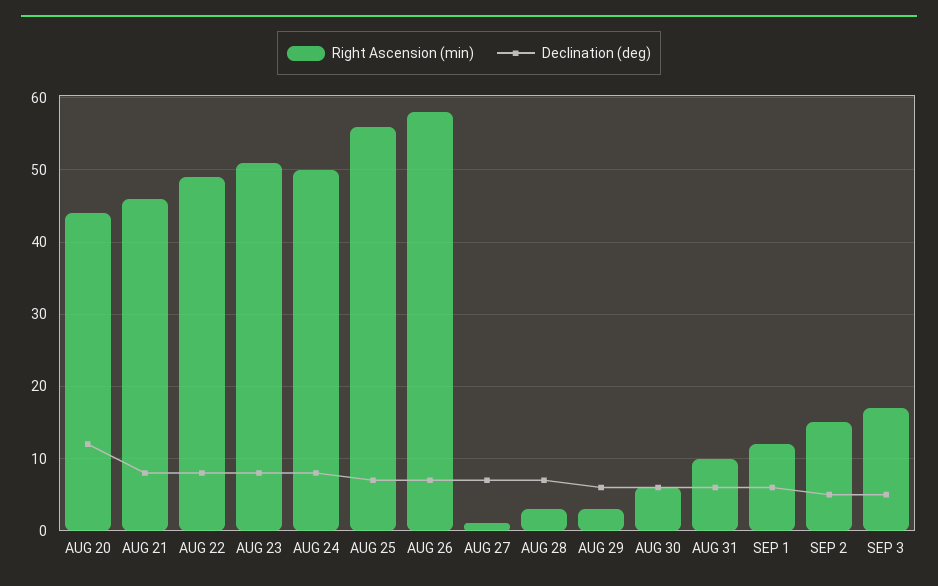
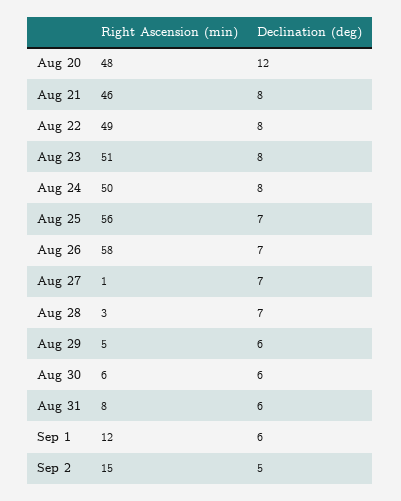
Right Ascension (min), AUG 20: 44 -> 48
Right Ascension (min), AUG 29: 3 -> 5
Right Ascension (min), AUG 31: 10 -> 8
Right Ascension (min), SEP 3: 17 -> none
Declination (deg), SEP 3: 5 -> none

